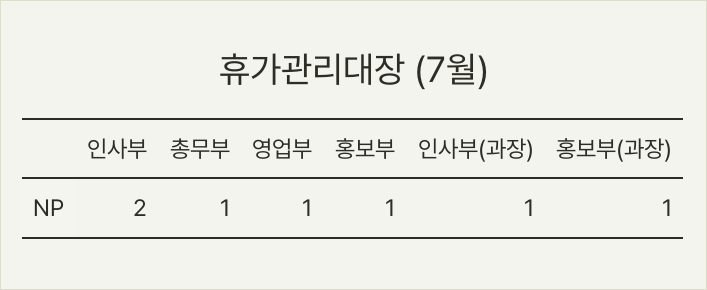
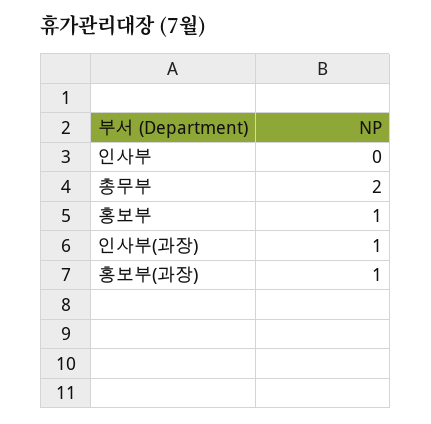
인사부: 2 -> 0
총무부: 1 -> 2
영업부: 1 -> none

